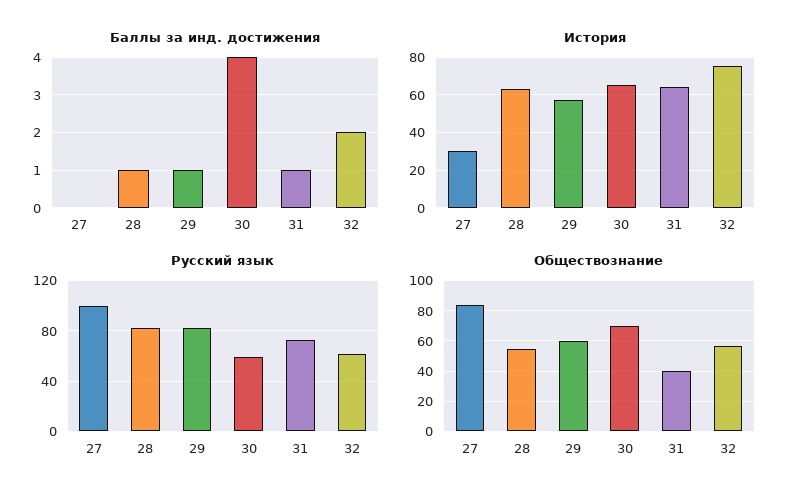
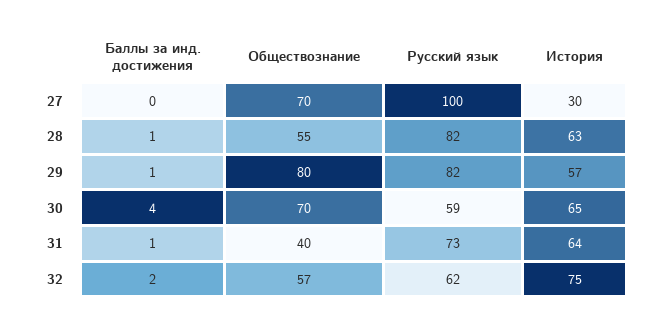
Обществознание, 27: 85 -> 70
Обществознание, 29: 60 -> 80

